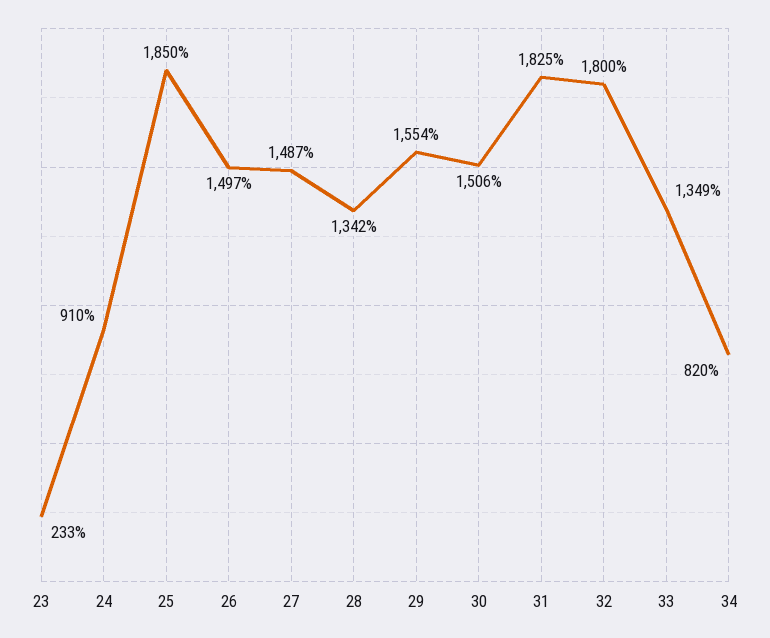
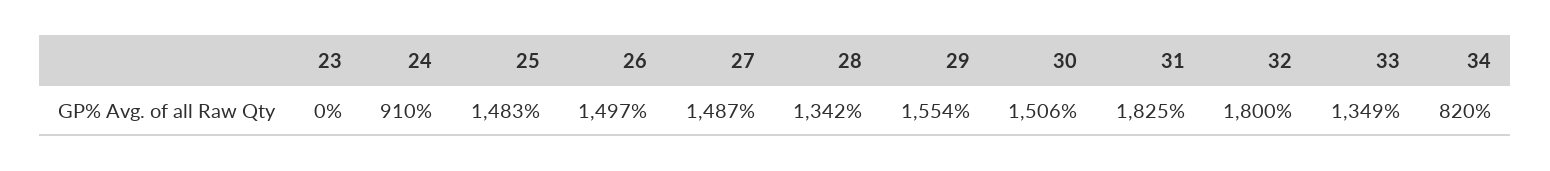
23: 233 -> 0
25: 1850 -> 1483

